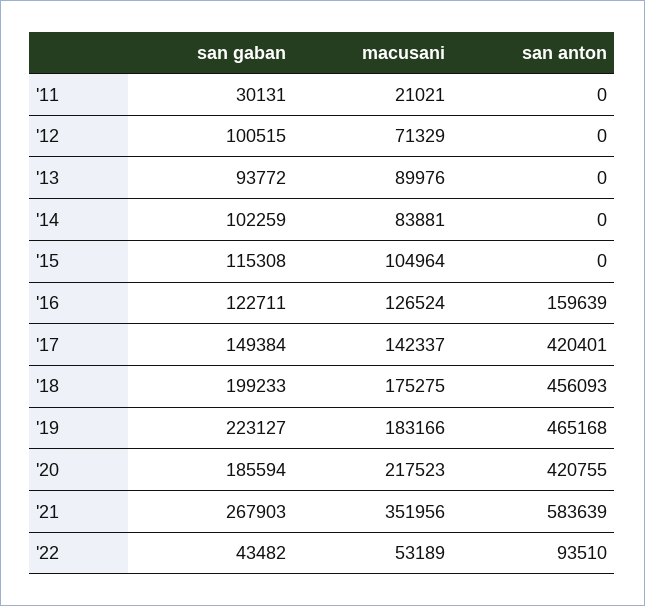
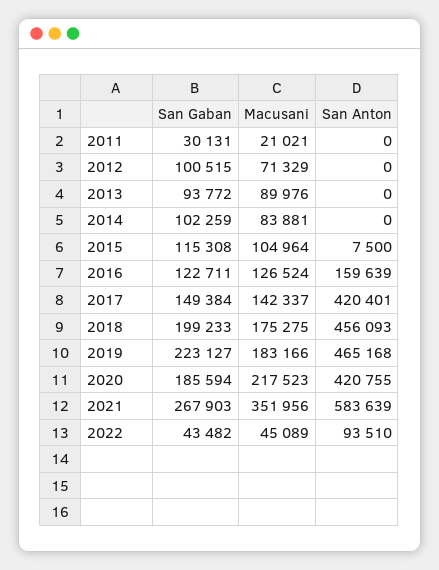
san anton, '15: 0 -> 7500
macusani, '22: 53189 -> 45089

